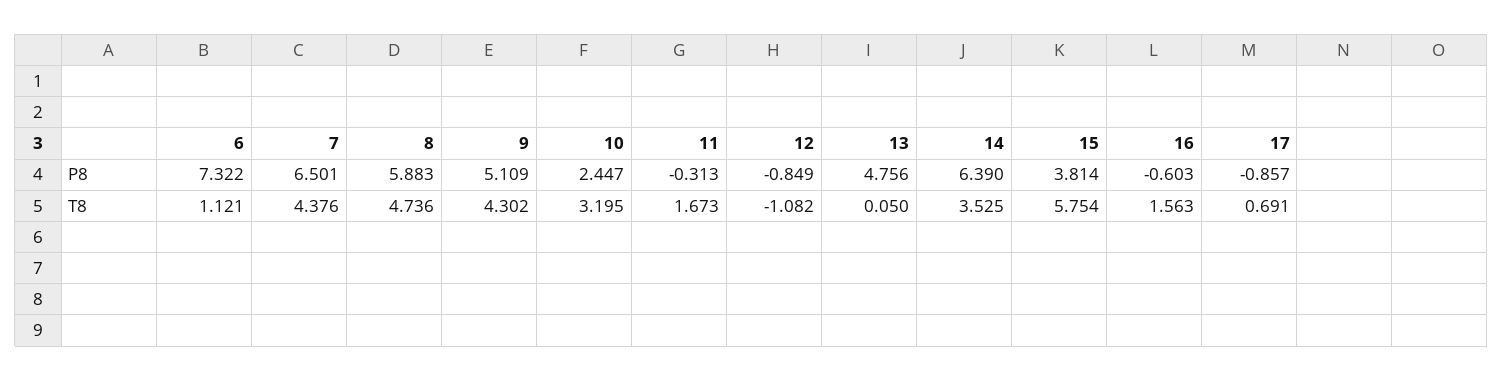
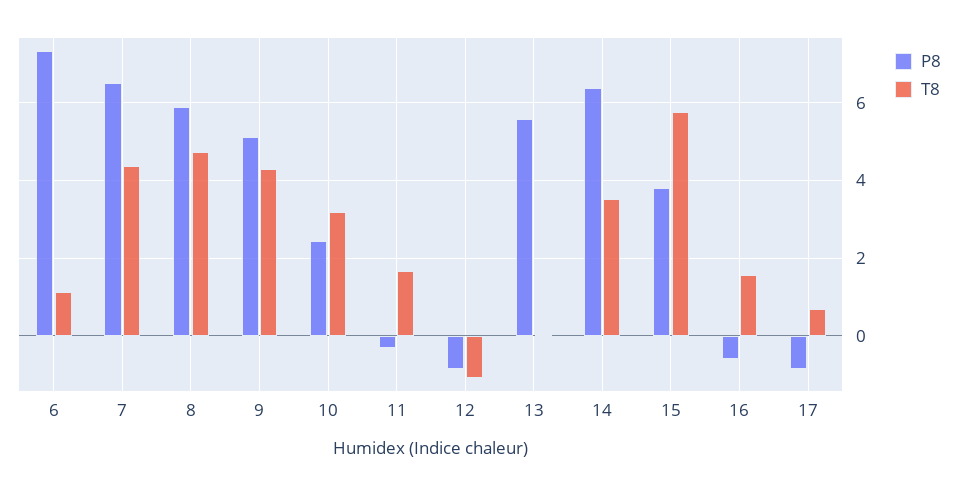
P8, 13: 4.756 -> 5.6

